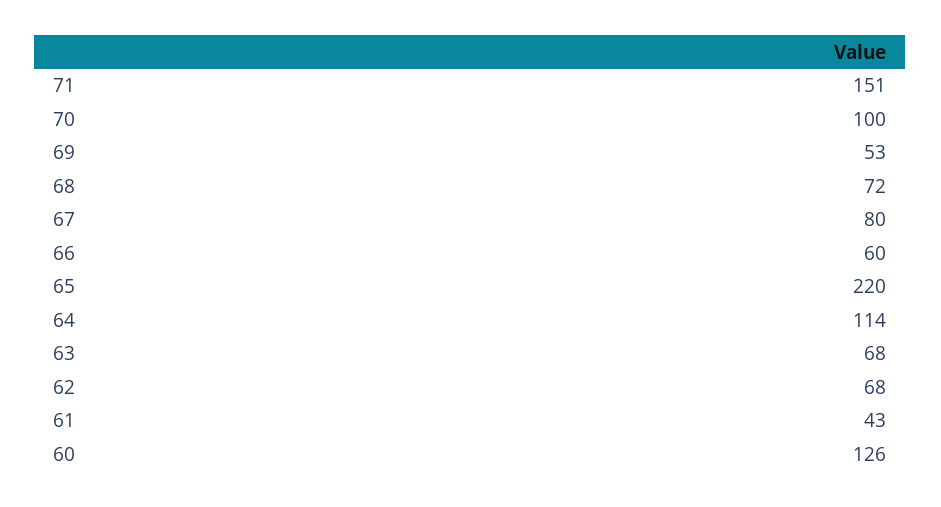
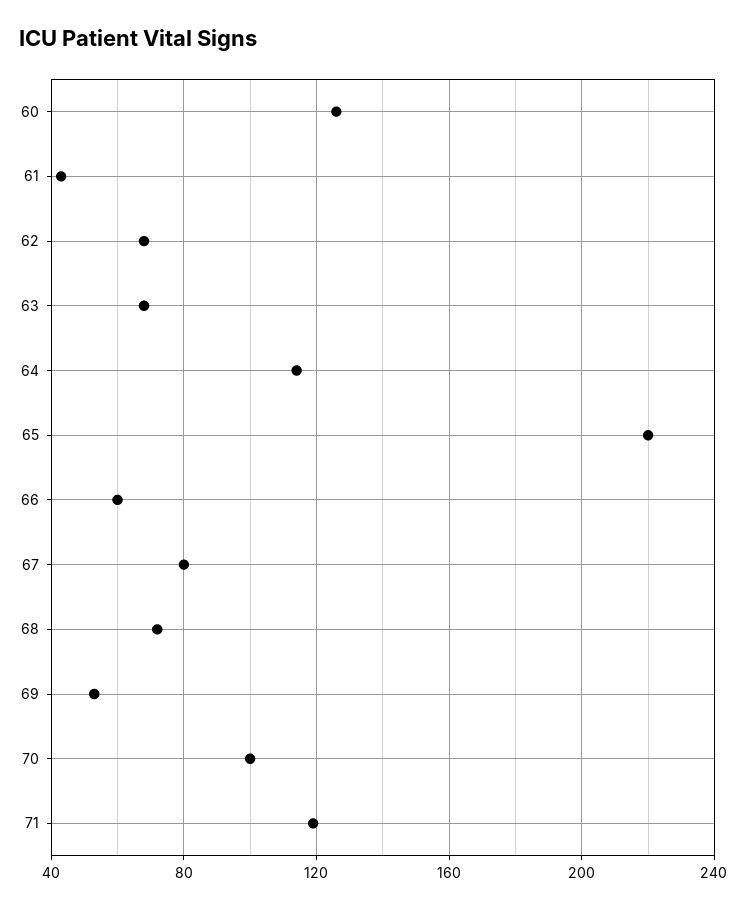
71: 151 -> 120

